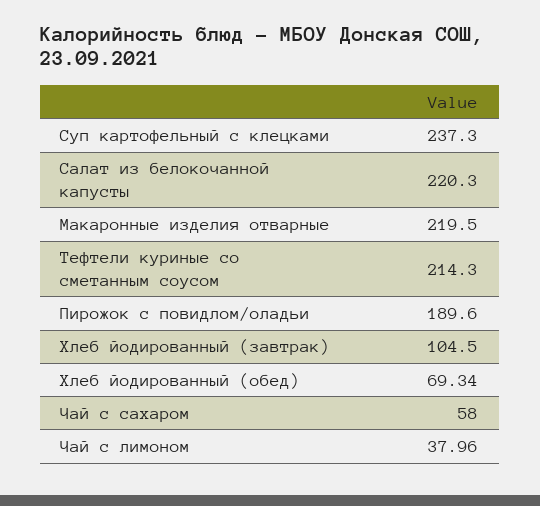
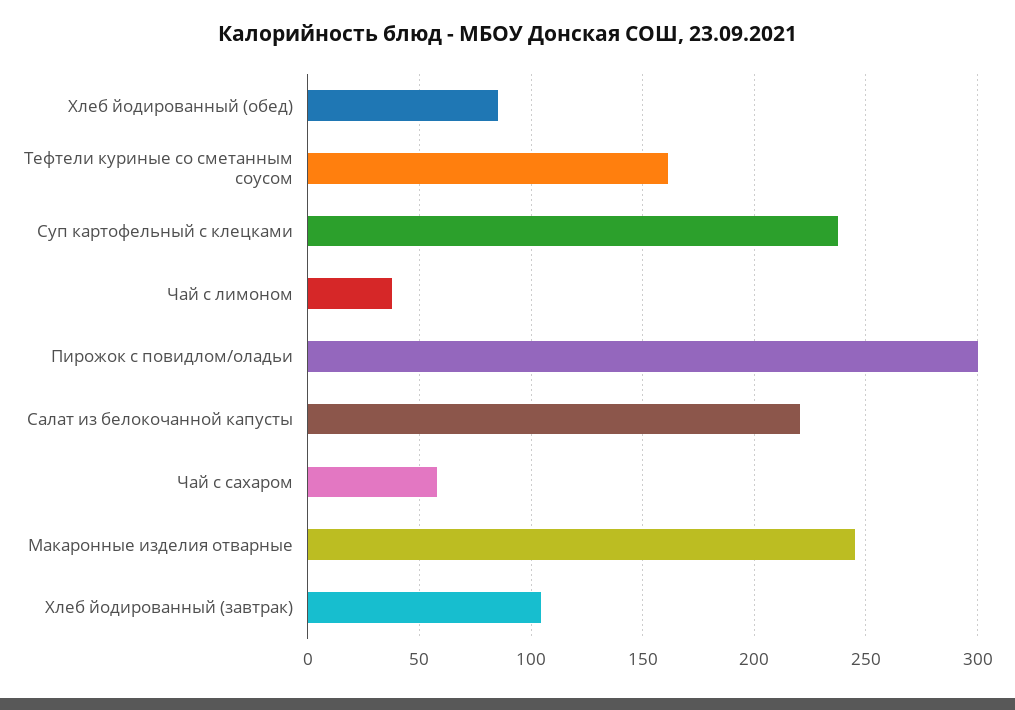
Макаронные изделия отварные: 219.5 -> 245
Тефтели куриные со сметанным соусом: 214.3 -> 160
Пирожок с повидлом/оладьи: 189.6 -> 300
Хлеб йодированный (обед): 69.34 -> 85

